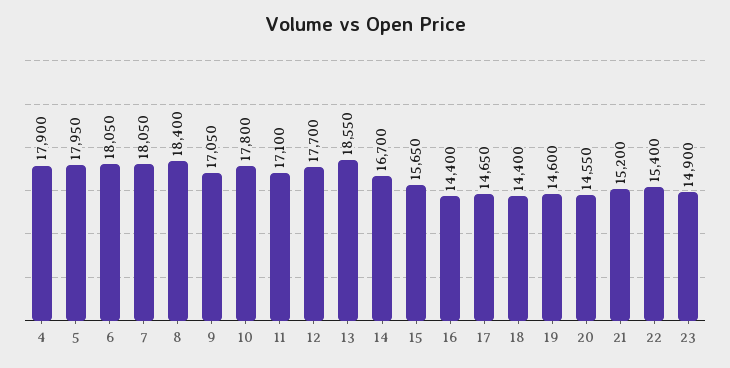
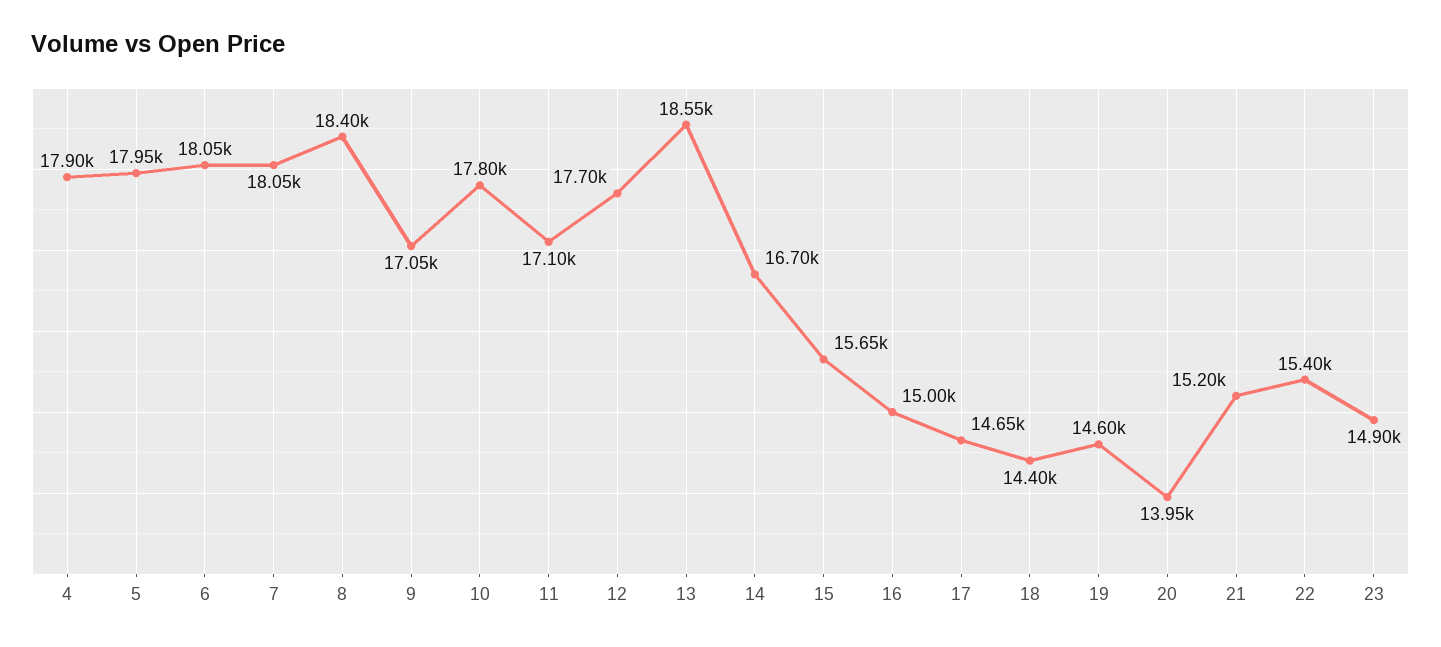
16: 14400 -> 15000
20: 14550 -> 13950

